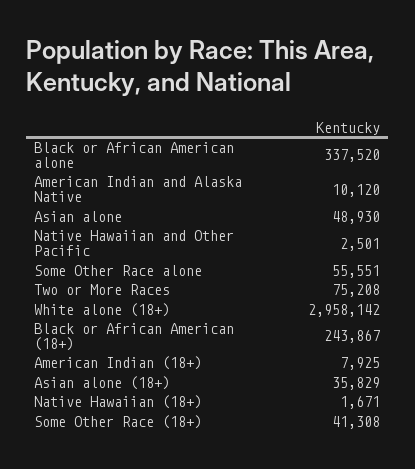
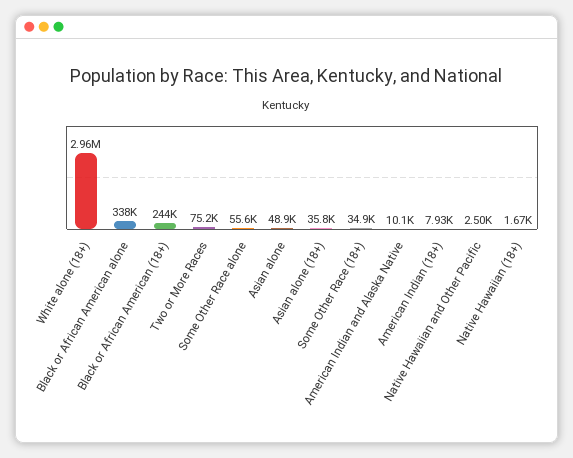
Some Other Race (18+): 41308 -> 34900

